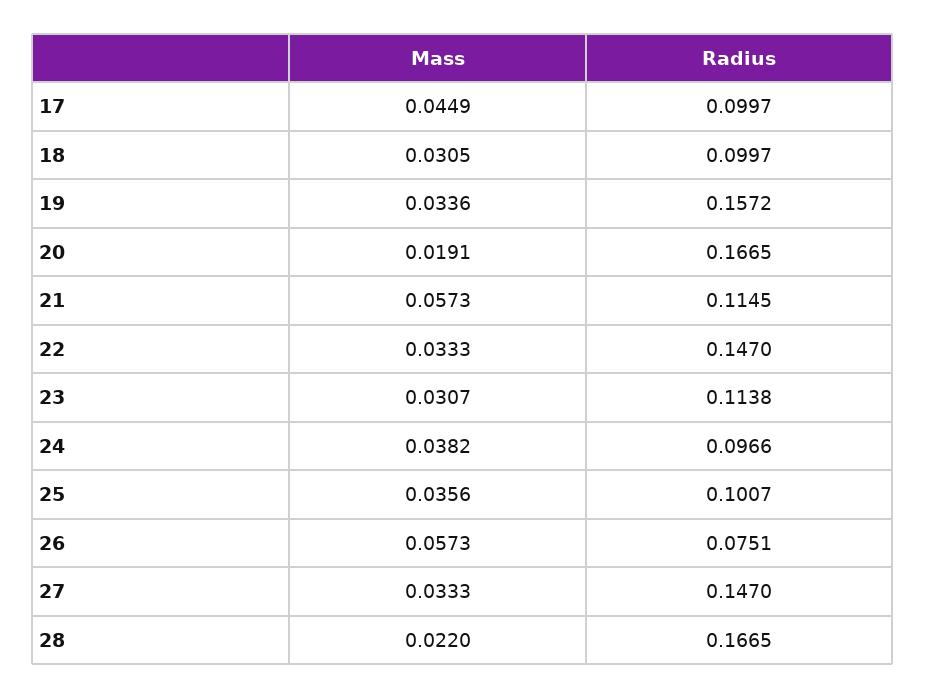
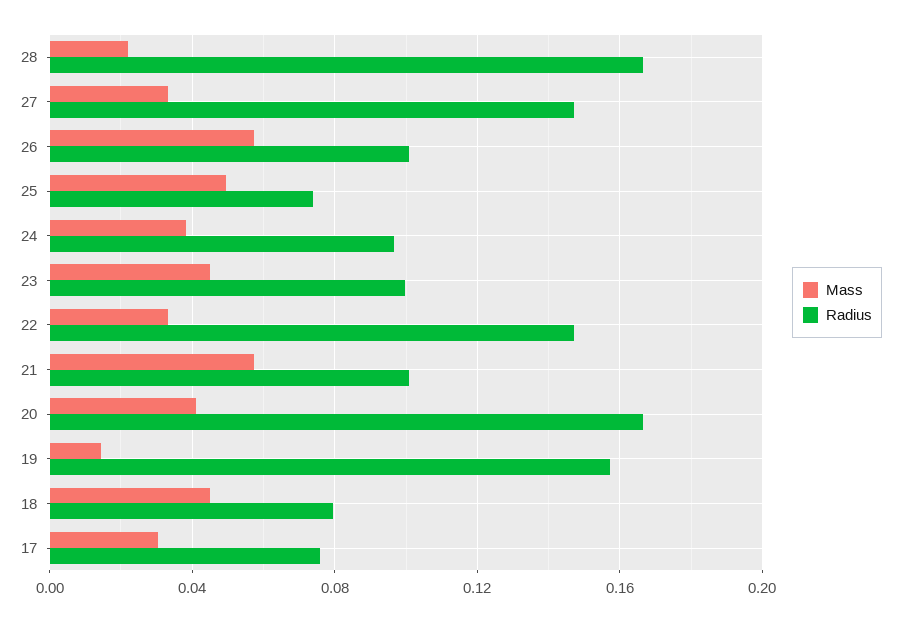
Mass, 17: 0.0449 -> 0.03
Radius, 17: 0.0997 -> 0.075
Mass, 18: 0.0305 -> 0.045
Radius, 18: 0.0997 -> 0.08
Mass, 19: 0.0336 -> 0.015
Mass, 20: 0.0191 -> 0.04
Radius, 21: 0.1145 -> 0.1
Mass, 23: 0.0307 -> 0.045
Radius, 23: 0.1138 -> 0.1
Mass, 25: 0.0356 -> 0.05
Radius, 25: 0.1007 -> 0.075
Radius, 26: 0.0751 -> 0.1

